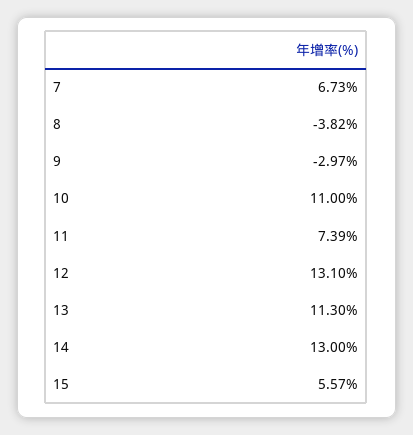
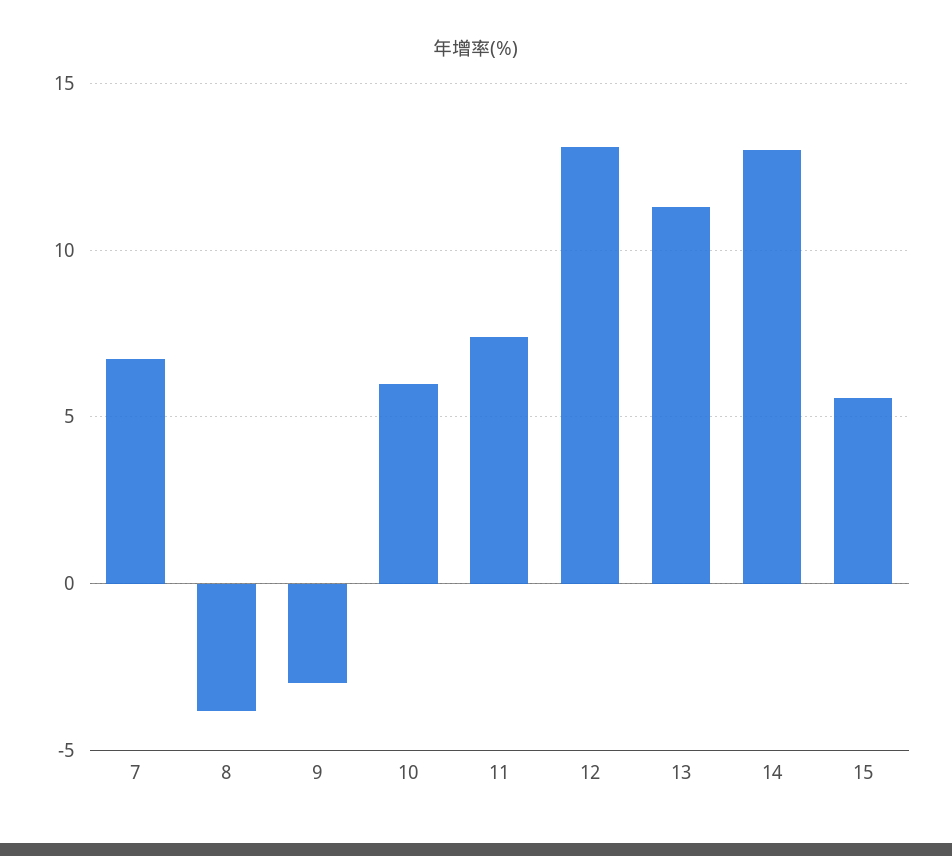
10: 11 -> 6

